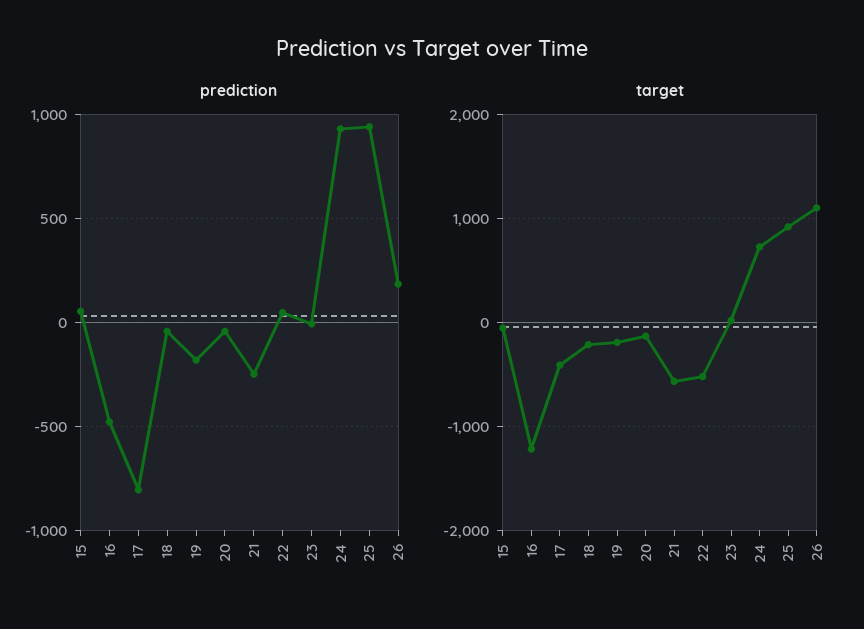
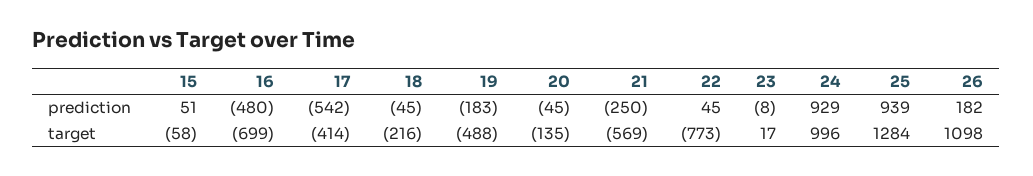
prediction, 17: -800 -> -542
target, 16: -1200 -> -699
target, 19: -200 -> -488
target, 22: -500 -> -773
target, 24: 700 -> 996
target, 25: 900 -> 1284

